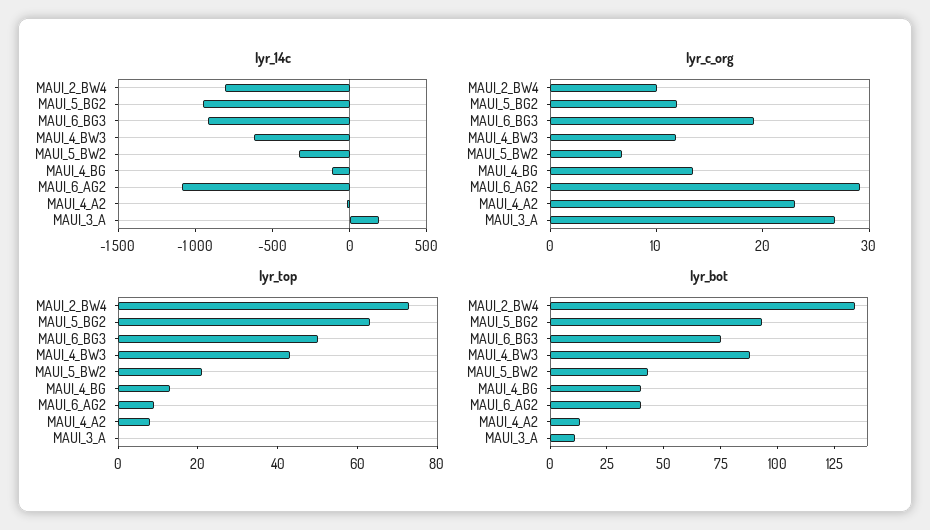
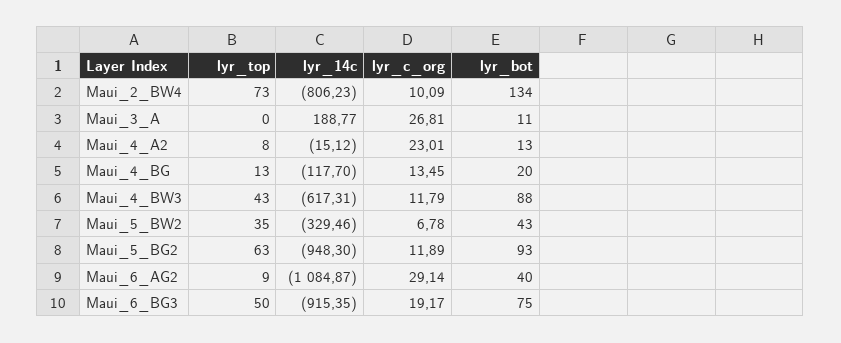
lyr_top, MAUI_5_BW2: 20 -> 35
lyr_bot, MAUI_4_BG: 40 -> 20

